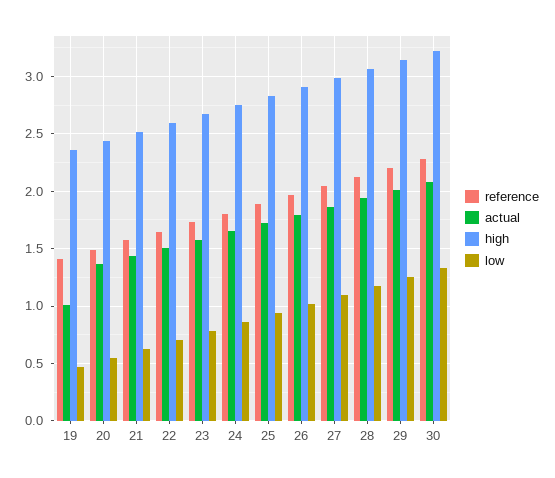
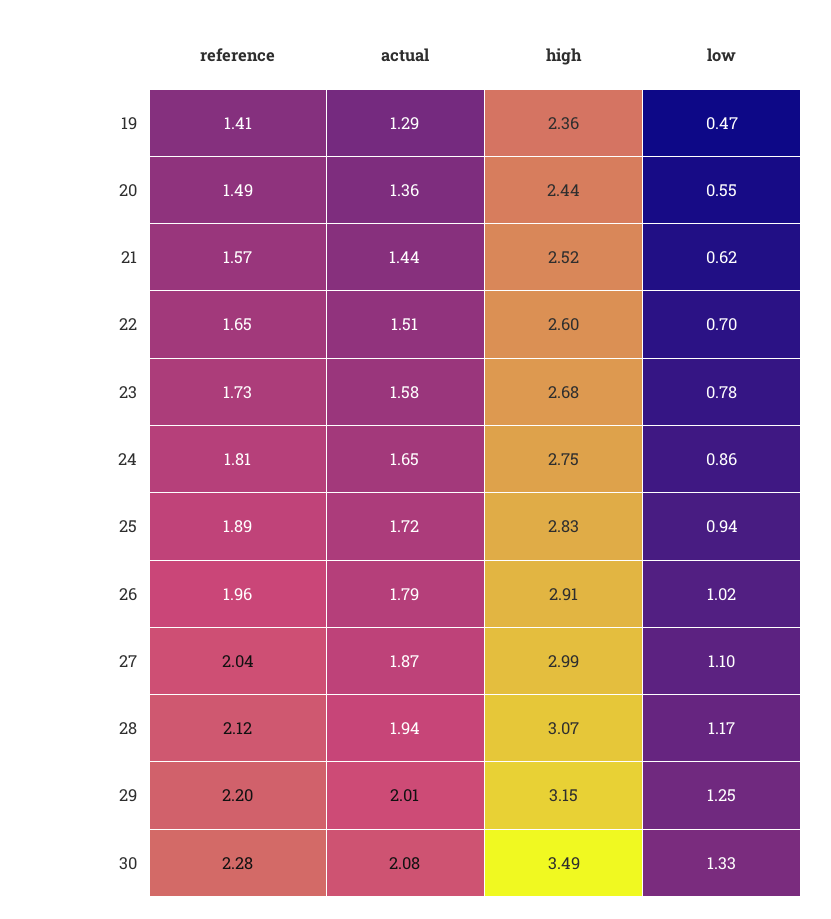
actual, 19: 1 -> 1.29
high, 30: 3.2 -> 3.49

